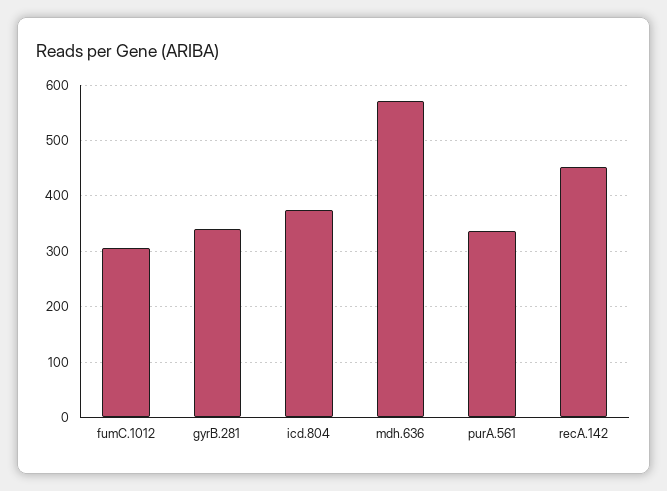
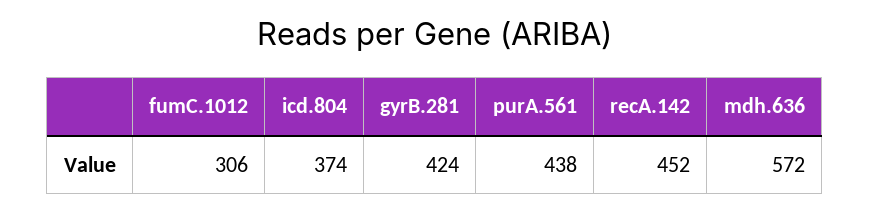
gyrB.281: 340 -> 424
purA.561: 340 -> 438

